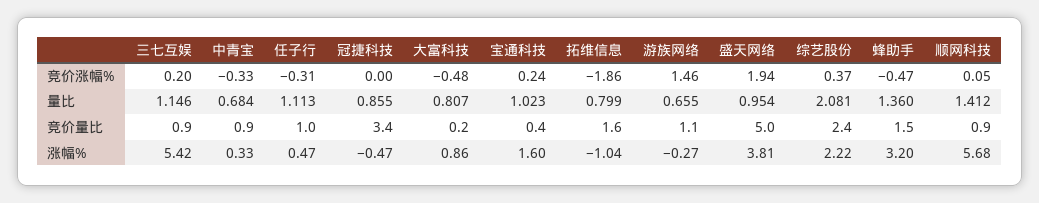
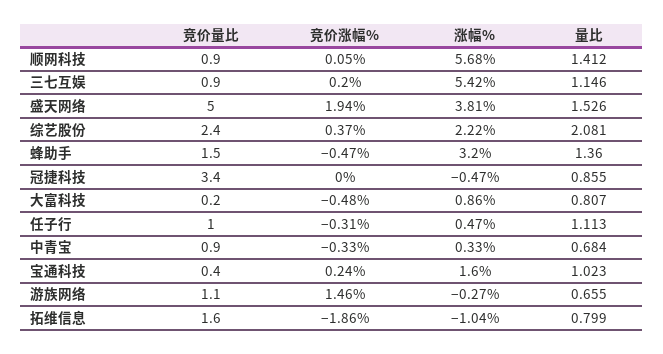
盛天网络, 量比: 0.954 -> 1.526

